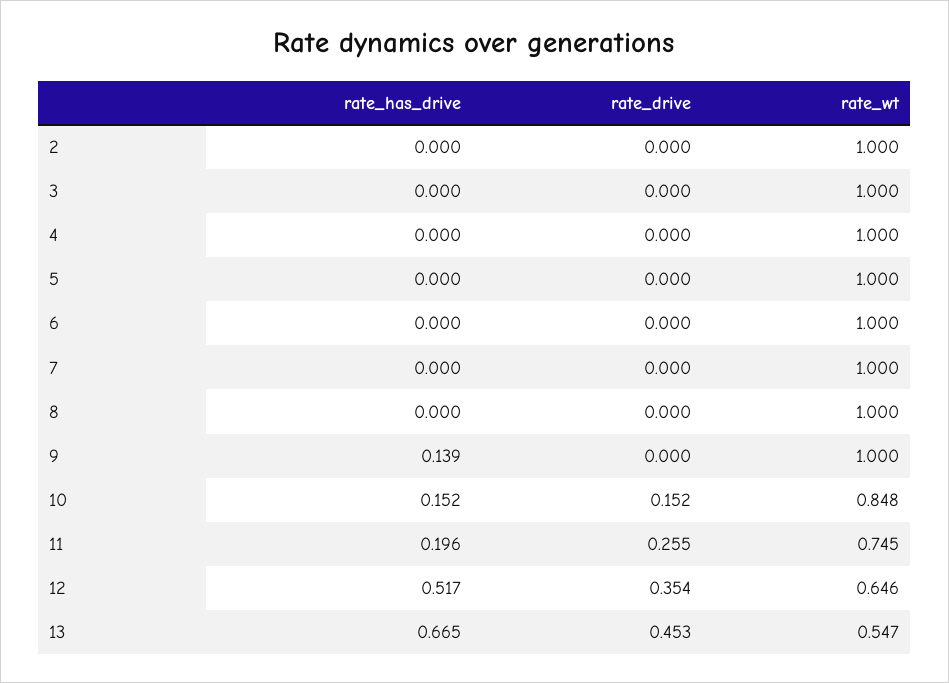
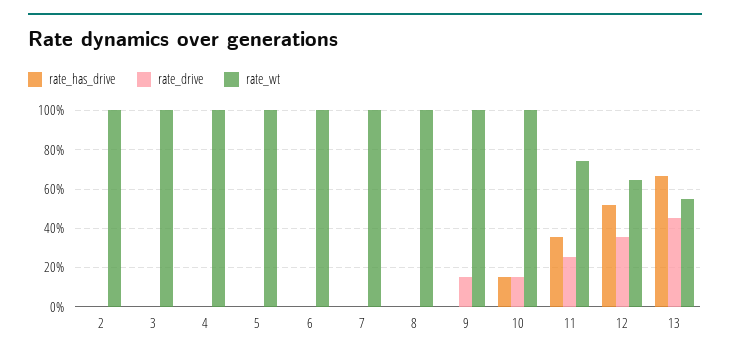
rate_has_drive, 9: 0.139 -> 0
rate_drive, 9: 0 -> 0.15
rate_wt, 10: 0.848 -> 1
rate_has_drive, 11: 0.196 -> 0.35

